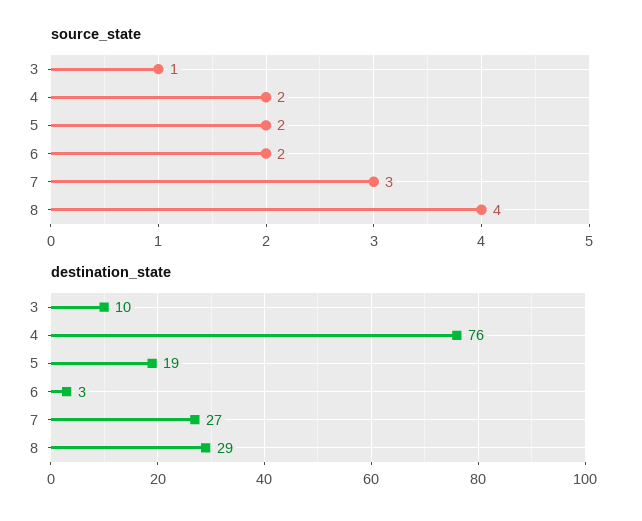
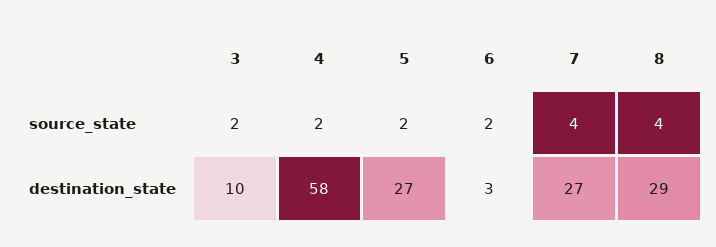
source_state, 3: 1 -> 2
source_state, 7: 3 -> 4
destination_state, 4: 76 -> 58
destination_state, 5: 19 -> 27

